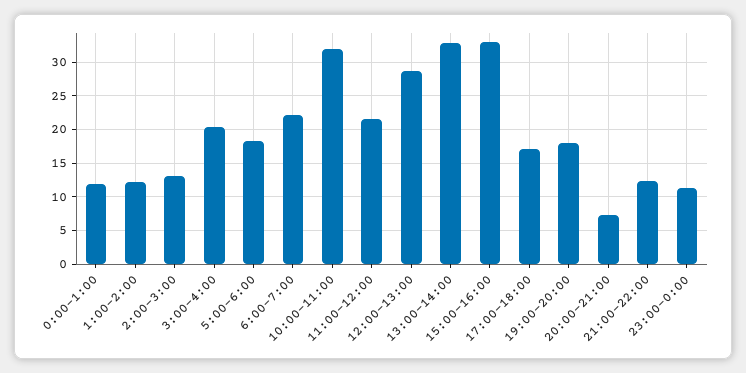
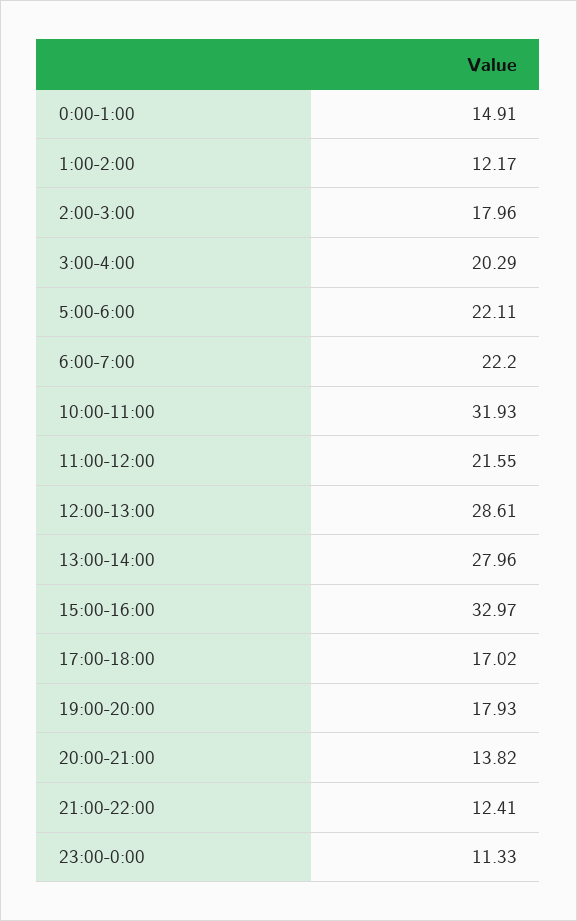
0:00-1:00: 12 -> 14.91
2:00-3:00: 13 -> 17.96
5:00-6:00: 18 -> 22.11
13:00-14:00: 33 -> 27.96
20:00-21:00: 7 -> 13.82

